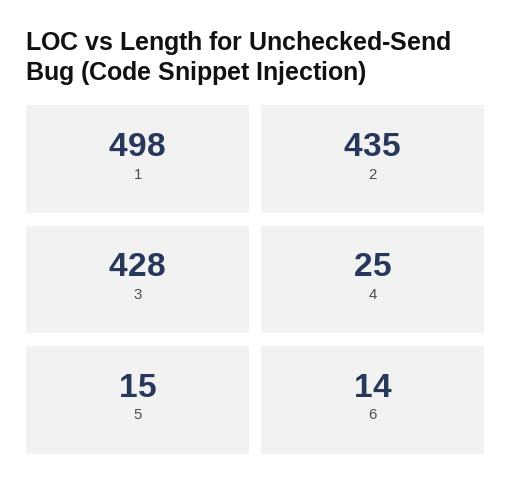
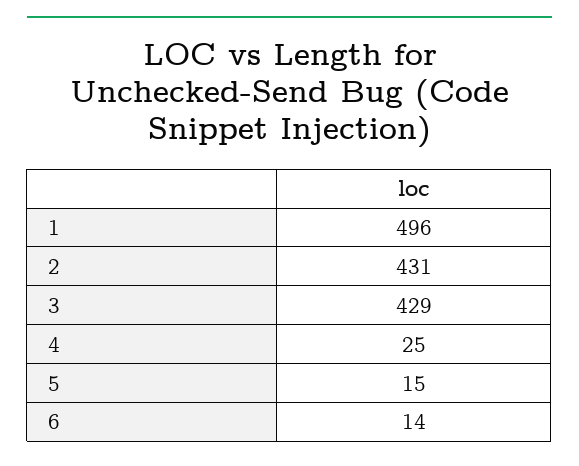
1: 498 -> 496
2: 435 -> 431
3: 428 -> 429

